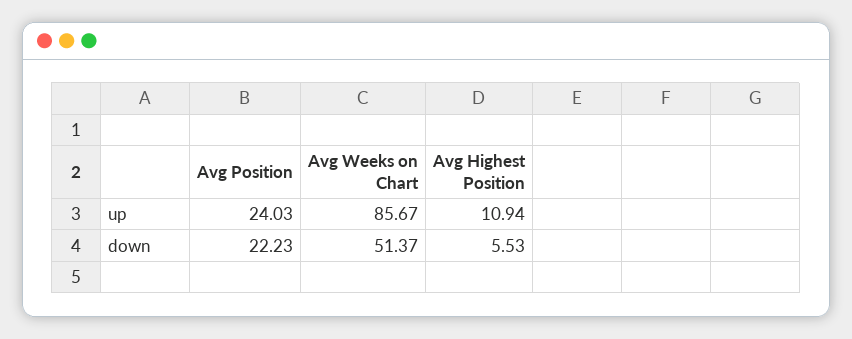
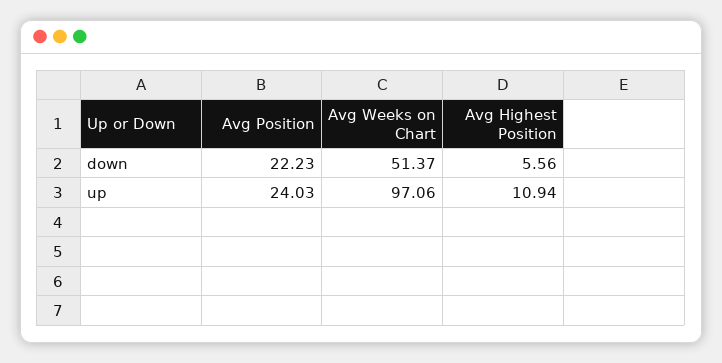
Avg Weeks on Chart, up: 85.67 -> 97.06
Avg Highest Position, down: 5.53 -> 5.56

